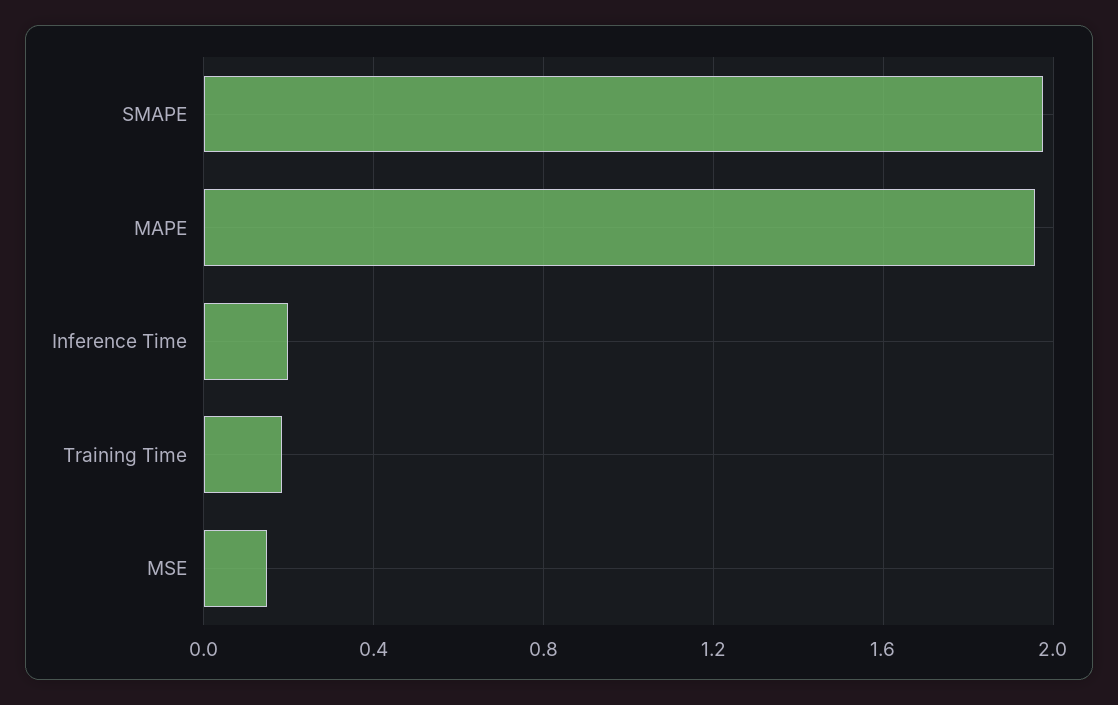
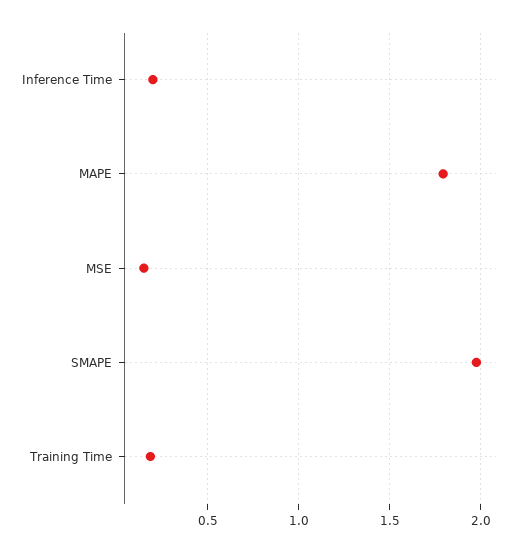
MAPE: 1.95 -> 1.8

